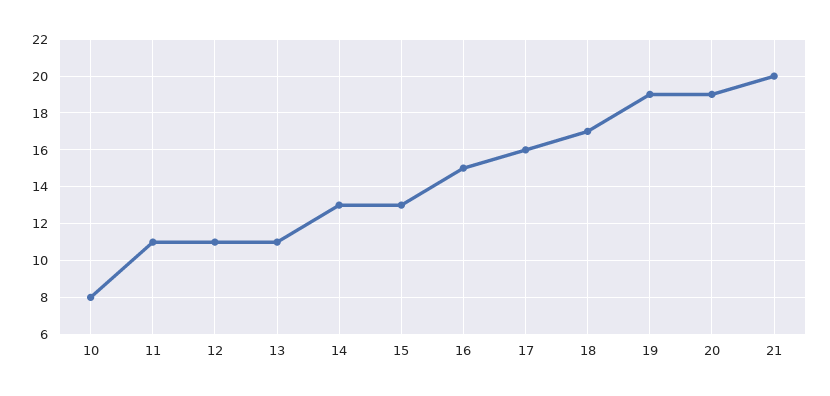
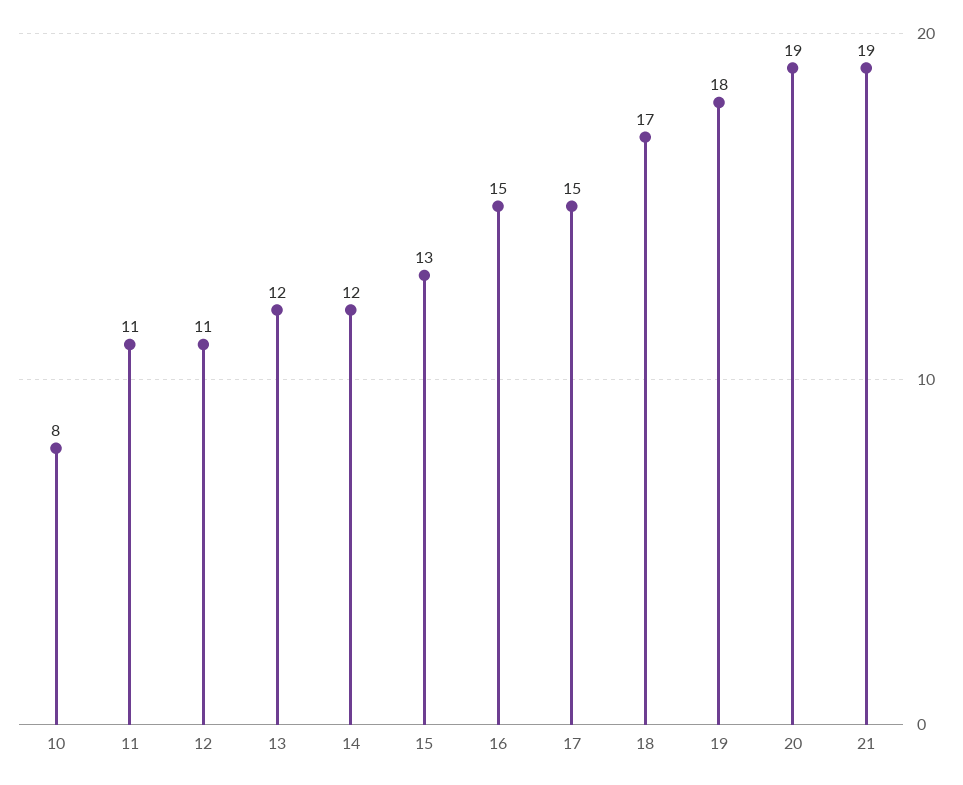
13: 11 -> 12
14: 13 -> 12
17: 16 -> 15
19: 19 -> 18
21: 20 -> 19

